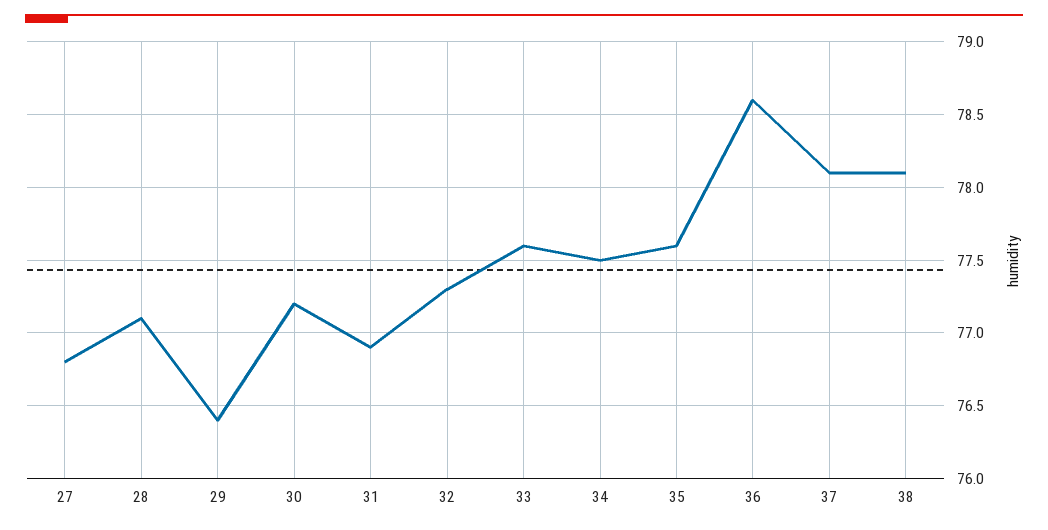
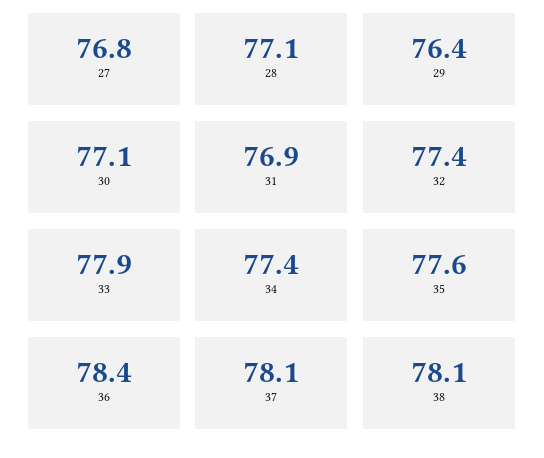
30: 77.2 -> 77.1
32: 77.3 -> 77.4
33: 77.6 -> 77.9
34: 77.5 -> 77.4
36: 78.6 -> 78.4

